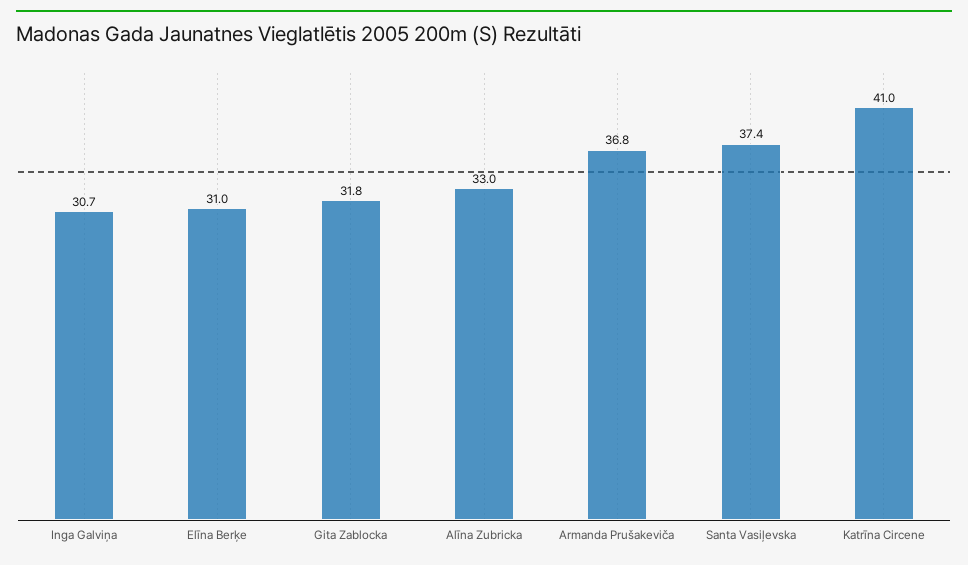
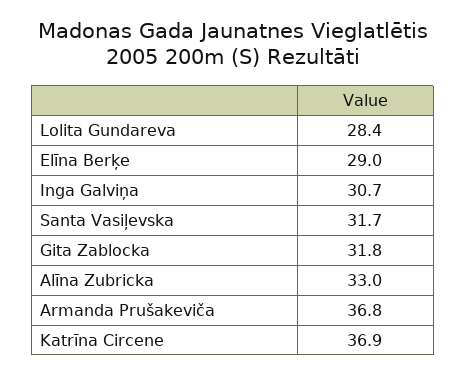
Elīna Berķe: 31 -> 29
Santa Vasiļevska: 37.4 -> 31.7
Katrīna Circene: 41 -> 36.9
Lolita Gundareva: none -> 28.4

